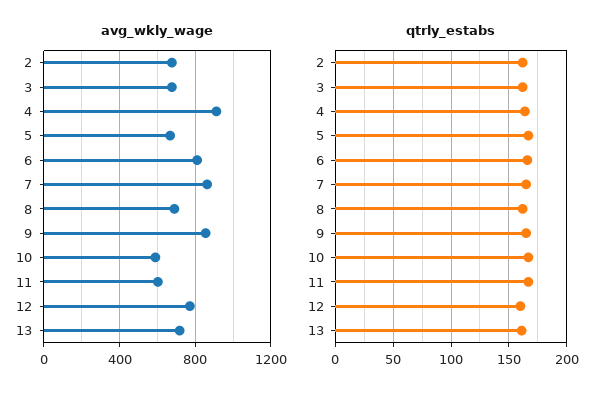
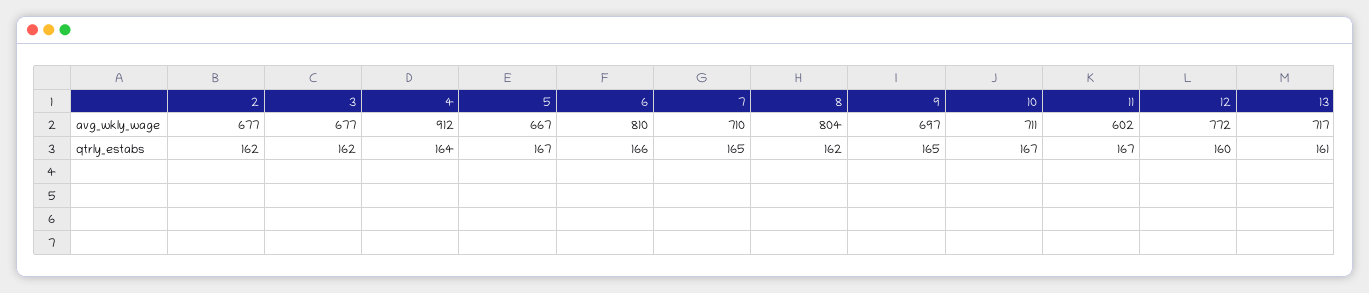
avg_wkly_wage, 7: 850 -> 710
avg_wkly_wage, 8: 700 -> 804
avg_wkly_wage, 9: 850 -> 697
avg_wkly_wage, 10: 600 -> 711

